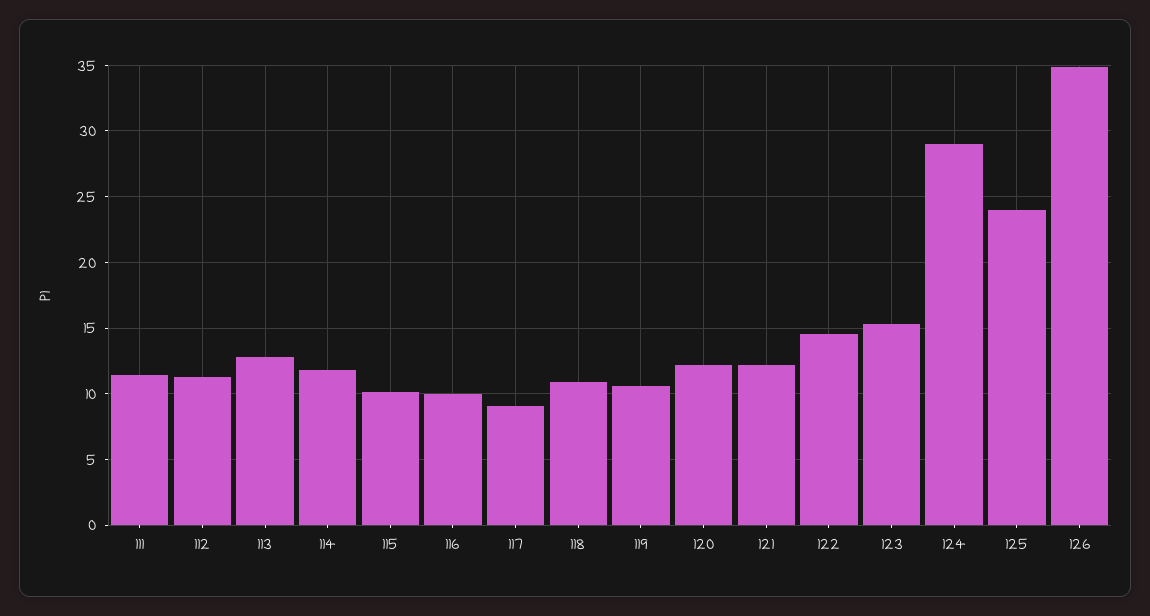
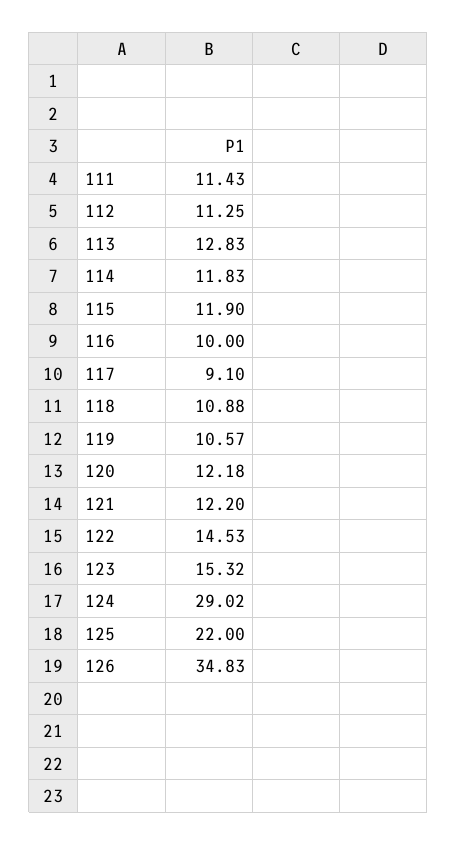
115: 10 -> 11.9
125: 24 -> 22

